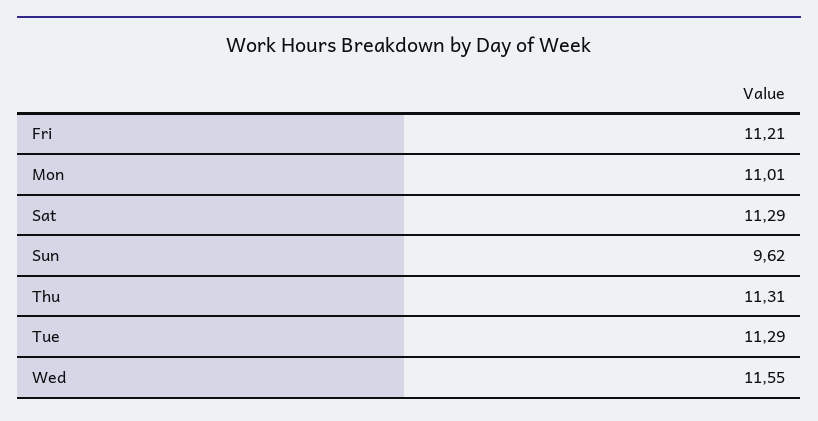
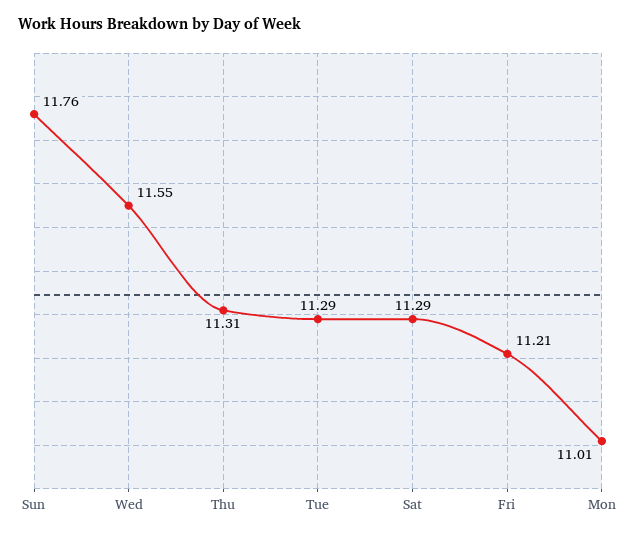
Sun: 9.62 -> 11.76

